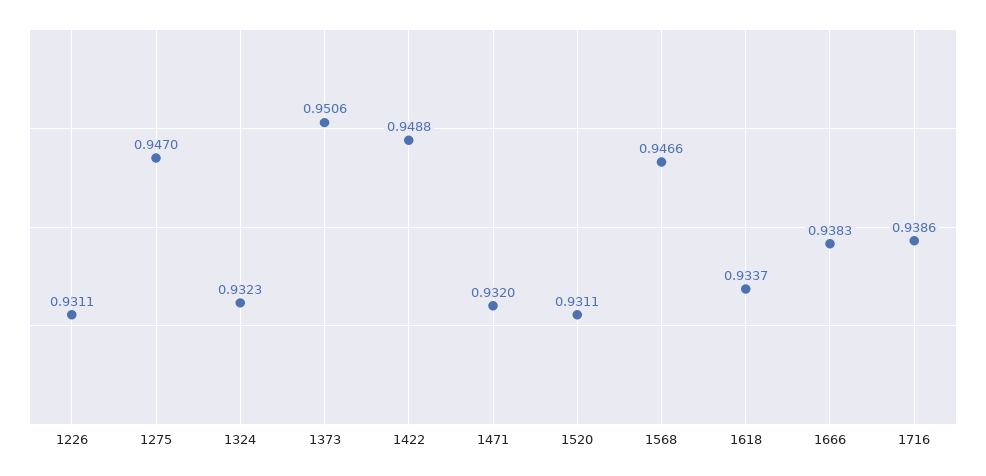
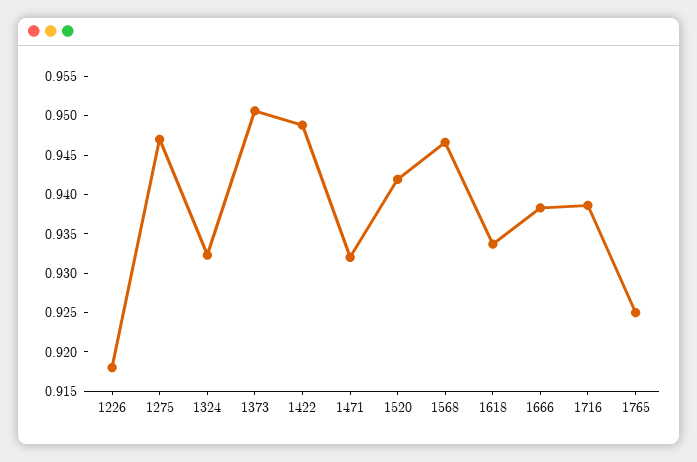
1226: 0.9311 -> 0.9175
1520: 0.9311 -> 0.9425
1765: none -> 0.925

